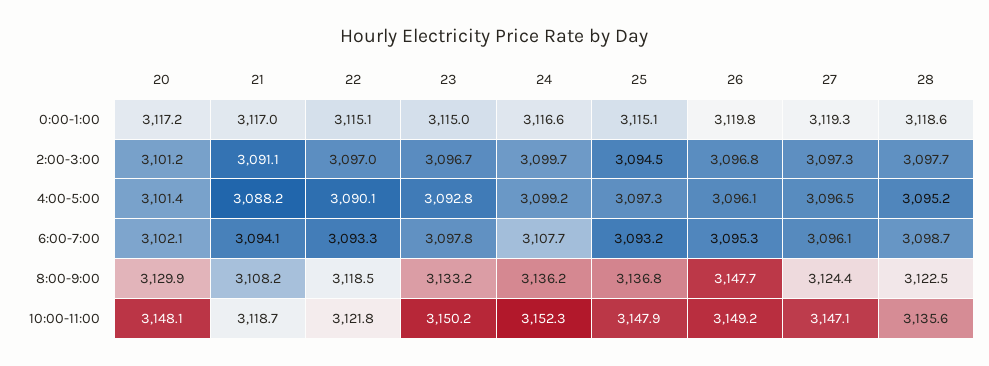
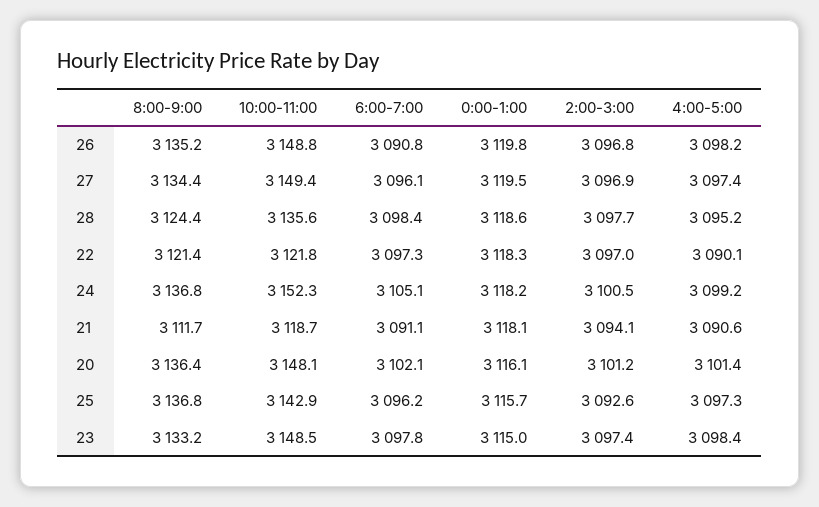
20, 0:00-1:00: 3117.2 -> 3116.1
21, 0:00-1:00: 3117 -> 3118.1
22, 0:00-1:00: 3115.1 -> 3118.3
24, 0:00-1:00: 3116.6 -> 3118.2
25, 0:00-1:00: 3115.1 -> 3115.7
27, 0:00-1:00: 3119.3 -> 3119.5
21, 2:00-3:00: 3091.1 -> 3094.1
23, 2:00-3:00: 3096.7 -> 3097.4
24, 2:00-3:00: 3099.7 -> 3100.5
25, 2:00-3:00: 3094.5 -> 3092.6
27, 2:00-3:00: 3097.3 -> 3096.9
21, 4:00-5:00: 3088.2 -> 3090.6
23, 4:00-5:00: 3092.8 -> 3098.4
26, 4:00-5:00: 3096.1 -> 3098.2
27, 4:00-5:00: 3096.5 -> 3097.4
21, 6:00-7:00: 3094.1 -> 3091.1
22, 6:00-7:00: 3093.3 -> 3097.3
24, 6:00-7:00: 3107.7 -> 3105.1
25, 6:00-7:00: 3093.2 -> 3096.2
26, 6:00-7:00: 3095.3 -> 3090.8
28, 6:00-7:00: 3098.7 -> 3098.4
20, 8:00-9:00: 3129.9 -> 3136.4
21, 8:00-9:00: 3108.2 -> 3111.7
22, 8:00-9:00: 3118.5 -> 3121.4
24, 8:00-9:00: 3136.2 -> 3136.8
26, 8:00-9:00: 3147.7 -> 3135.2
27, 8:00-9:00: 3124.4 -> 3134.4
28, 8:00-9:00: 3122.5 -> 3124.4
23, 10:00-11:00: 3150.2 -> 3148.5
25, 10:00-11:00: 3147.9 -> 3142.9
26, 10:00-11:00: 3149.2 -> 3148.8
27, 10:00-11:00: 3147.1 -> 3149.4

